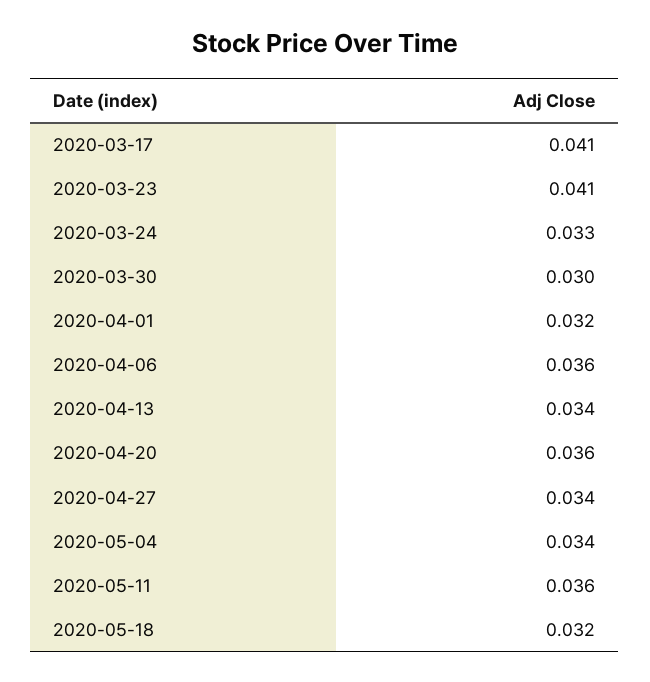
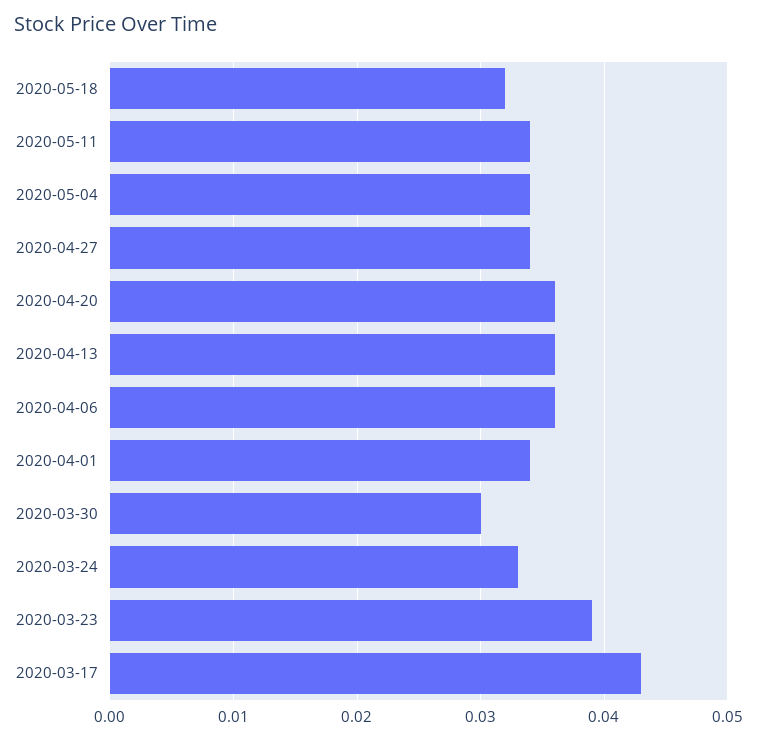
2020-03-17: 0.041 -> 0.043
2020-03-23: 0.041 -> 0.039
2020-04-01: 0.032 -> 0.034
2020-04-13: 0.034 -> 0.036
2020-05-11: 0.036 -> 0.034

